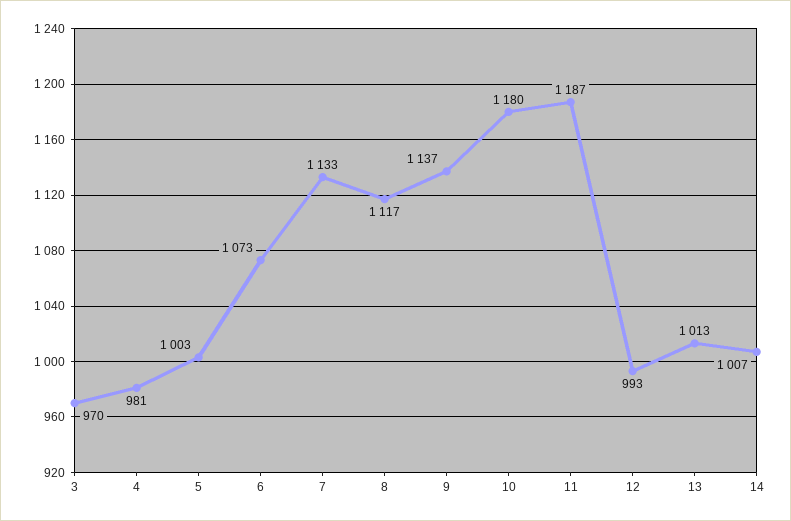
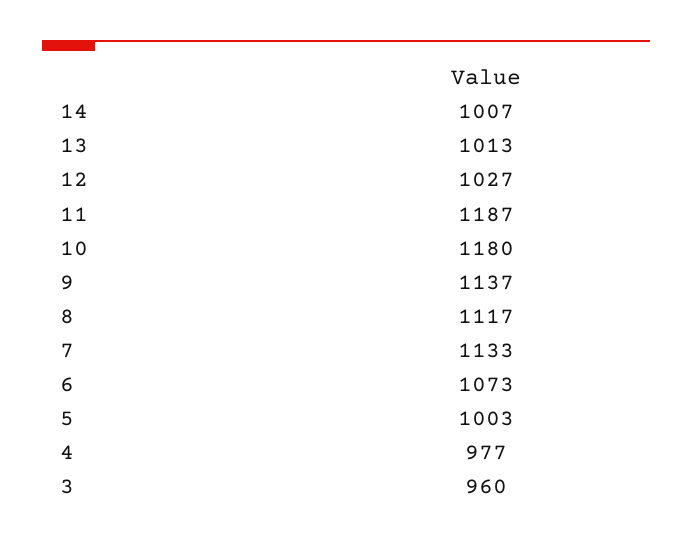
3: 970 -> 960
4: 981 -> 977
12: 993 -> 1027

